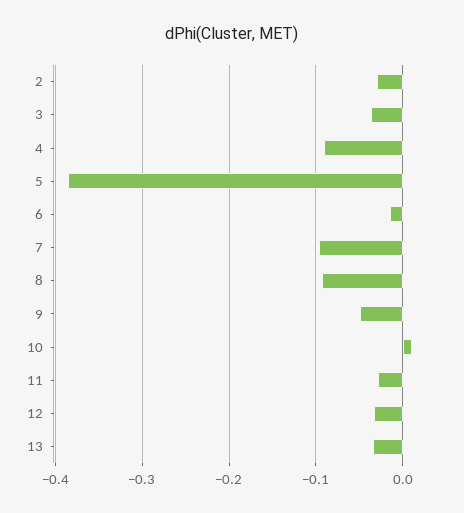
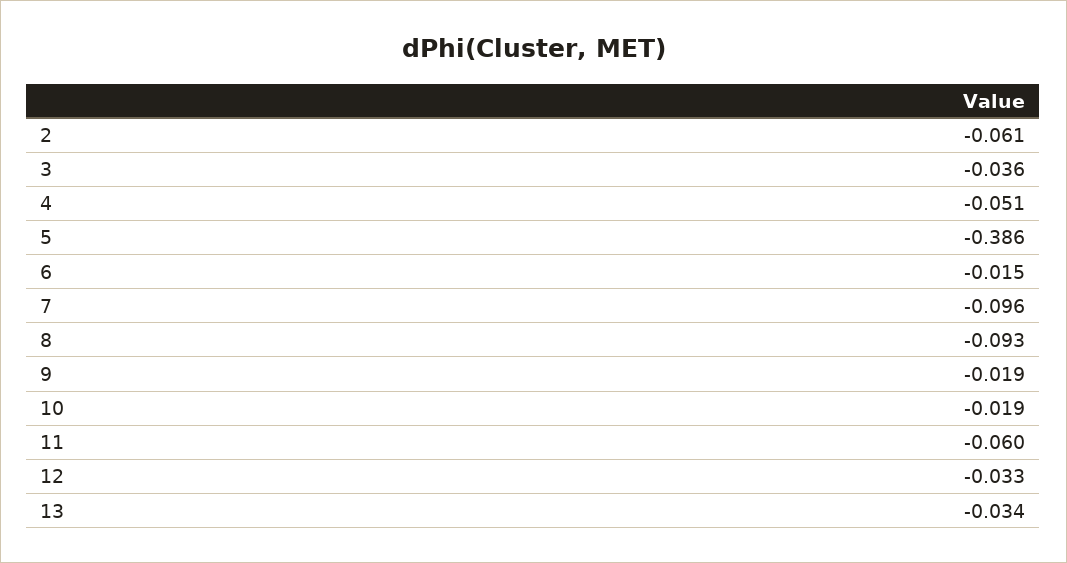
2: -0.03 -> -0.061
4: -0.09 -> -0.051
9: -0.05 -> -0.019
10: 0.01 -> -0.019
11: -0.03 -> -0.06

